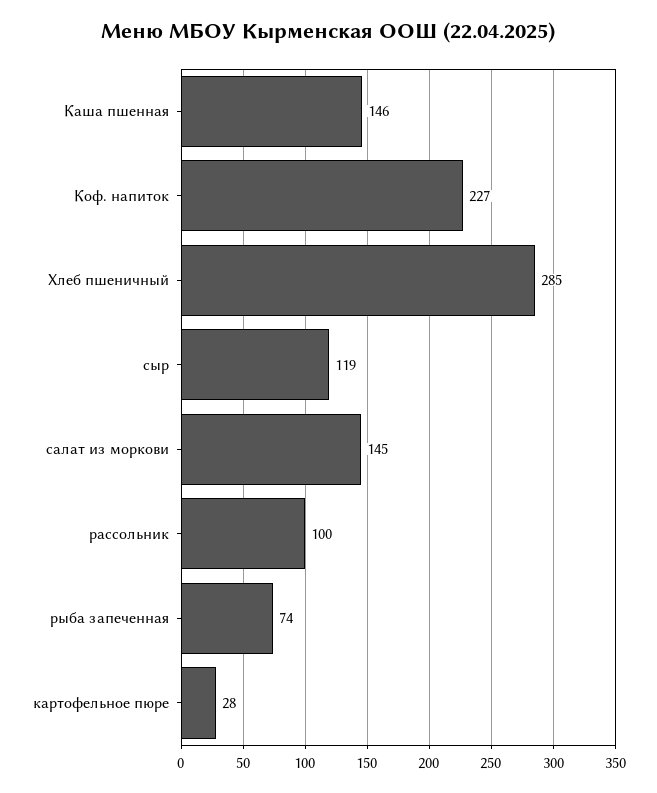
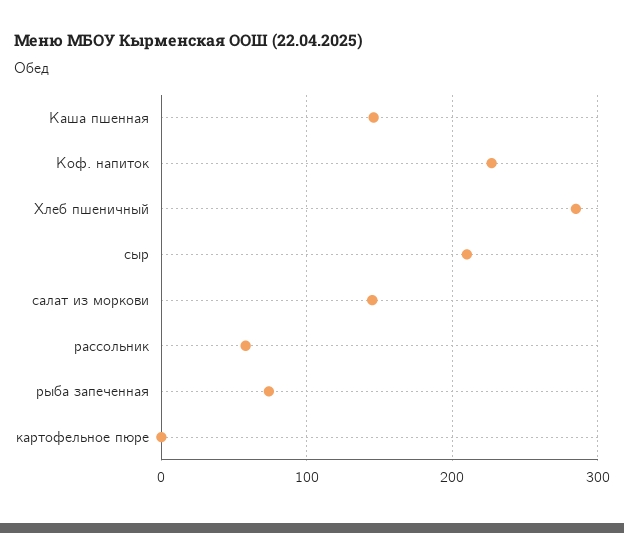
сыр: 119 -> 210
рассольник: 100 -> 60
картофельное пюре: 28 -> 0

